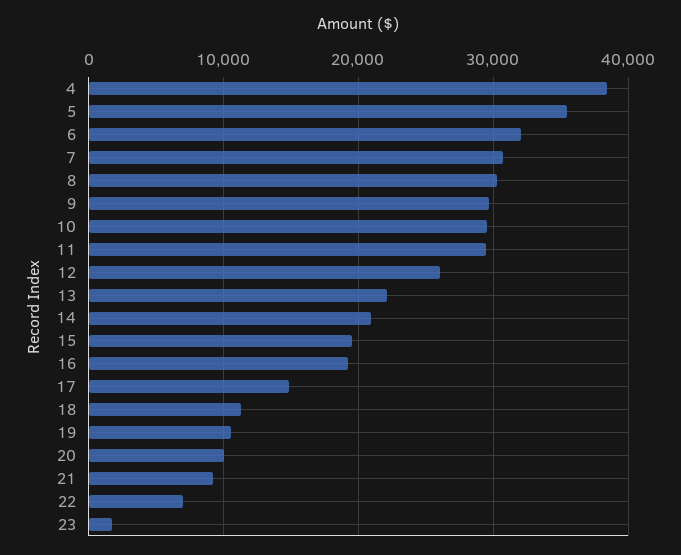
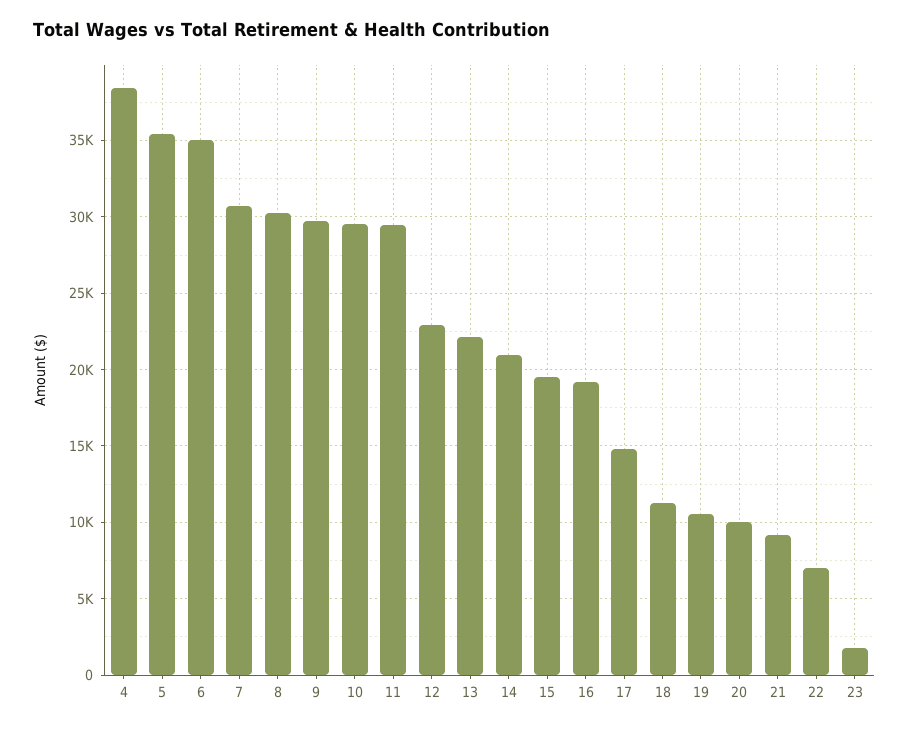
6: 32000 -> 35000
12: 26000 -> 23000

